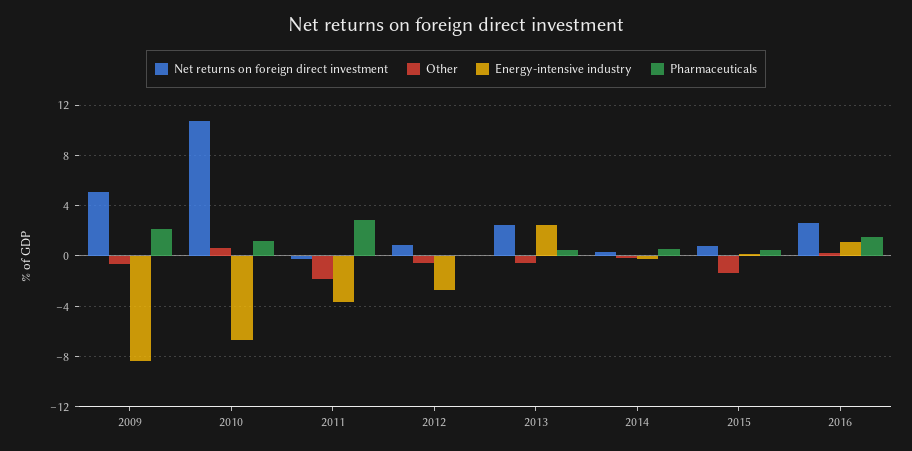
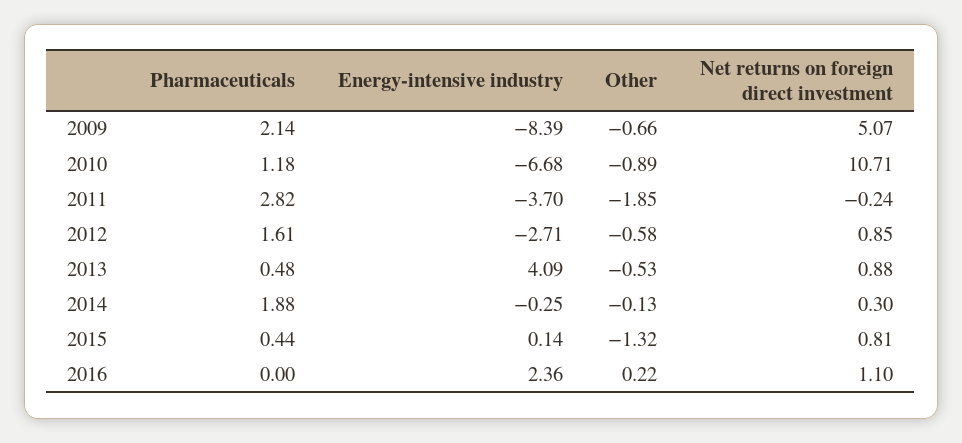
Other, 2010: 0.5 -> -0.89
Pharmaceuticals, 2012: 0 -> 1.61
Net returns on foreign direct investment, 2013: 2.5 -> 0.88
Energy-intensive industry, 2013: 2.5 -> 4.09
Pharmaceuticals, 2014: 0.5 -> 1.88
Net returns on foreign direct investment, 2016: 2.5 -> 1.1
Energy-intensive industry, 2016: 1 -> 2.36
Pharmaceuticals, 2016: 1.5 -> 0

